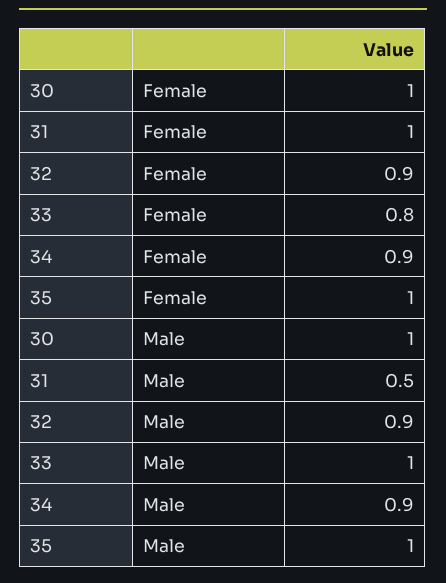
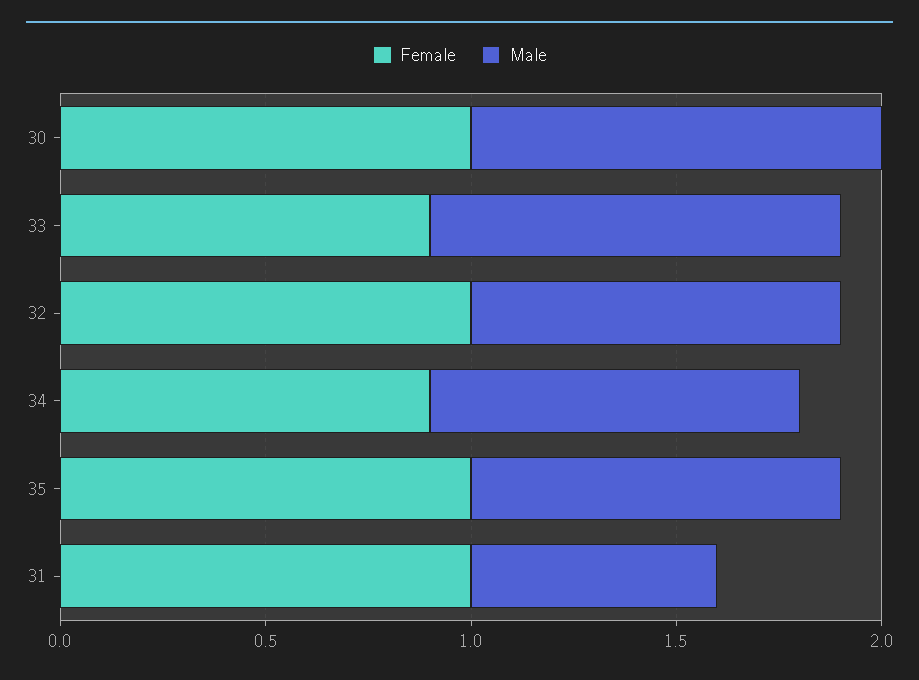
Female, 32: 0.9 -> 1
Female, 33: 0.8 -> 0.9
Male, 31: 0.5 -> 0.6
Male, 35: 1 -> 0.9

